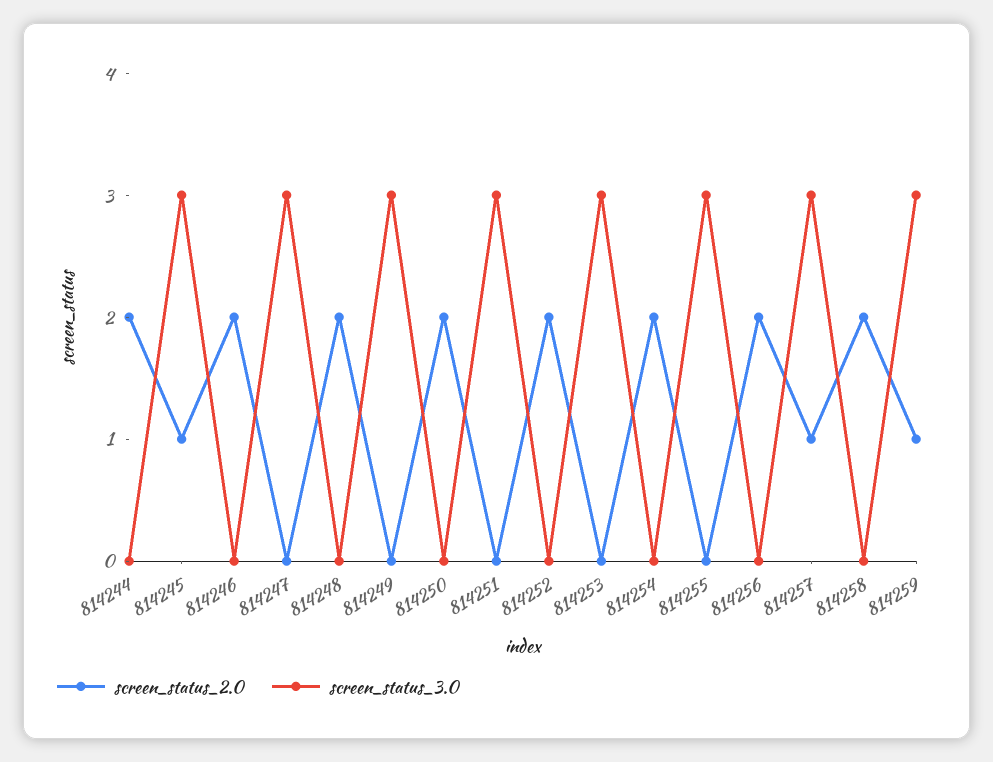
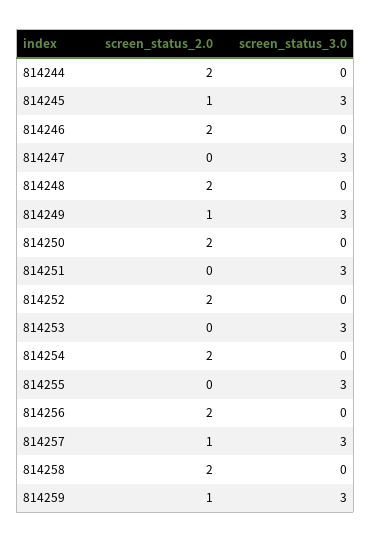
screen_status_2.0, 814249: 0 -> 1

